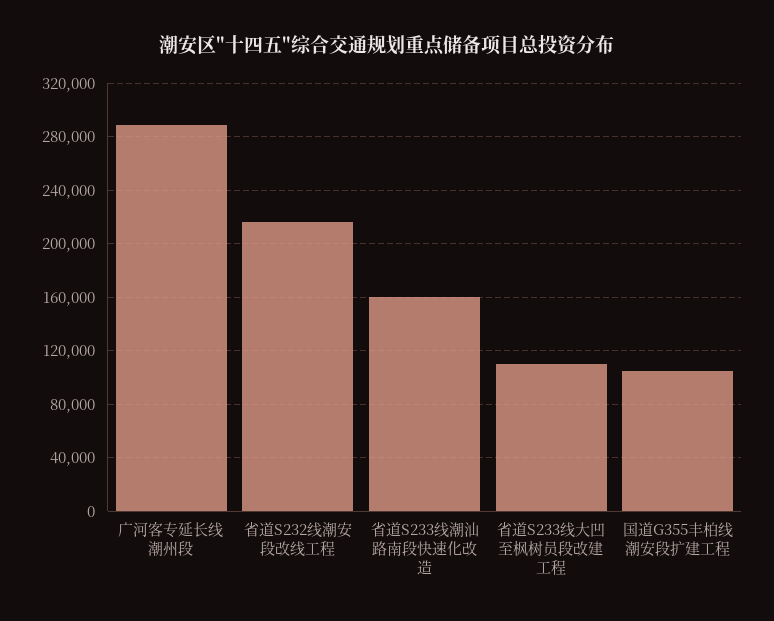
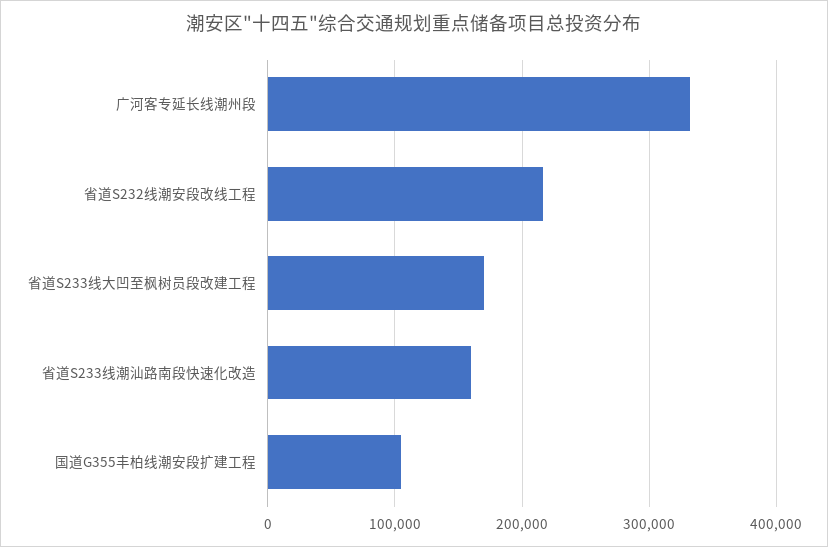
广河客专延长线潮州段: 290000 -> 330000
省道S233线大凹至枫树员段改建工程: 110000 -> 170000

